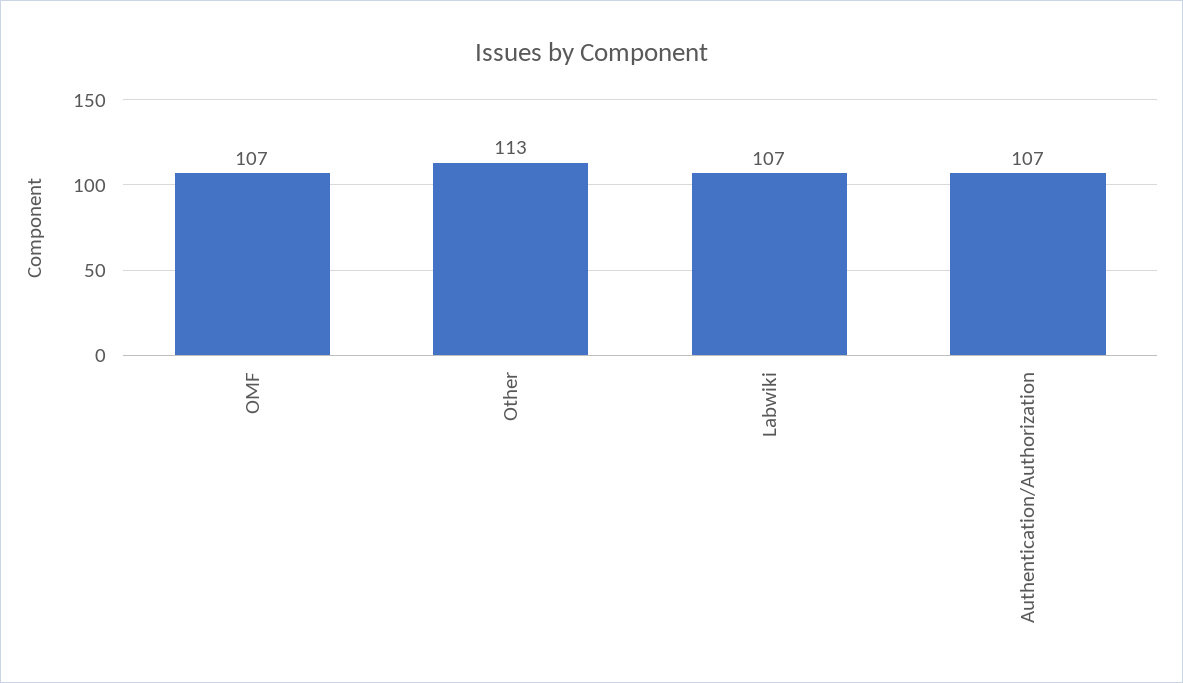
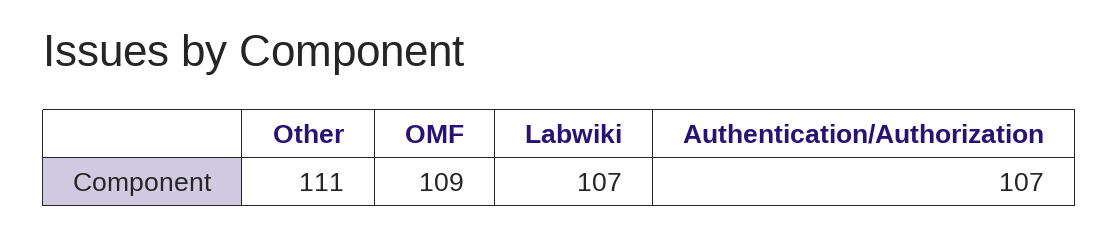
OMF: 107 -> 109
Other: 113 -> 111

